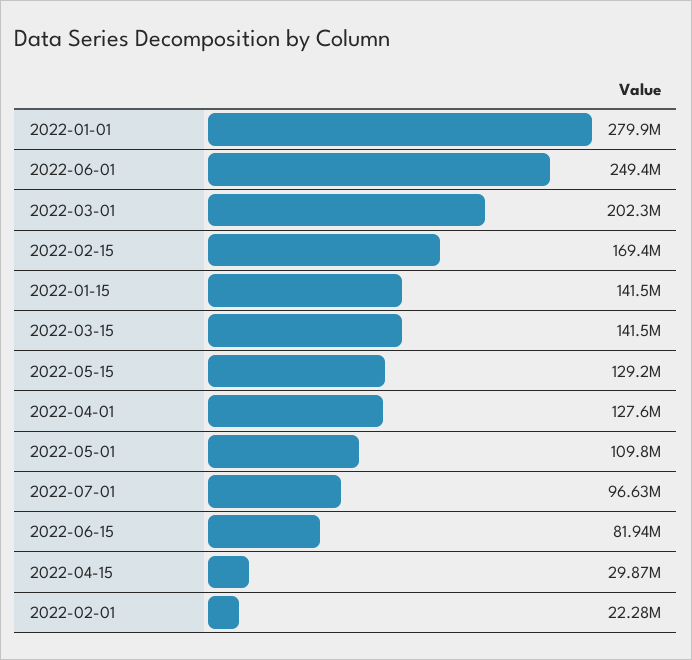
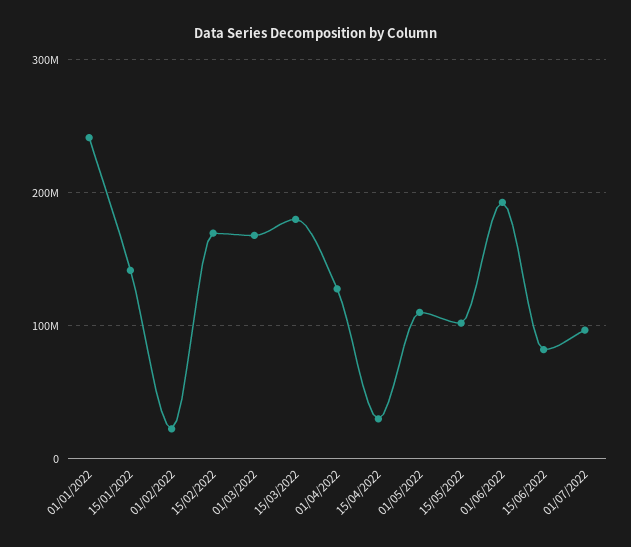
2022-01-01: 279900000 -> 240000000
2022-06-01: 249400000 -> 190000000
2022-03-01: 202300000 -> 170000000
2022-03-15: 141500000 -> 180000000
2022-05-15: 129200000 -> 100000000

